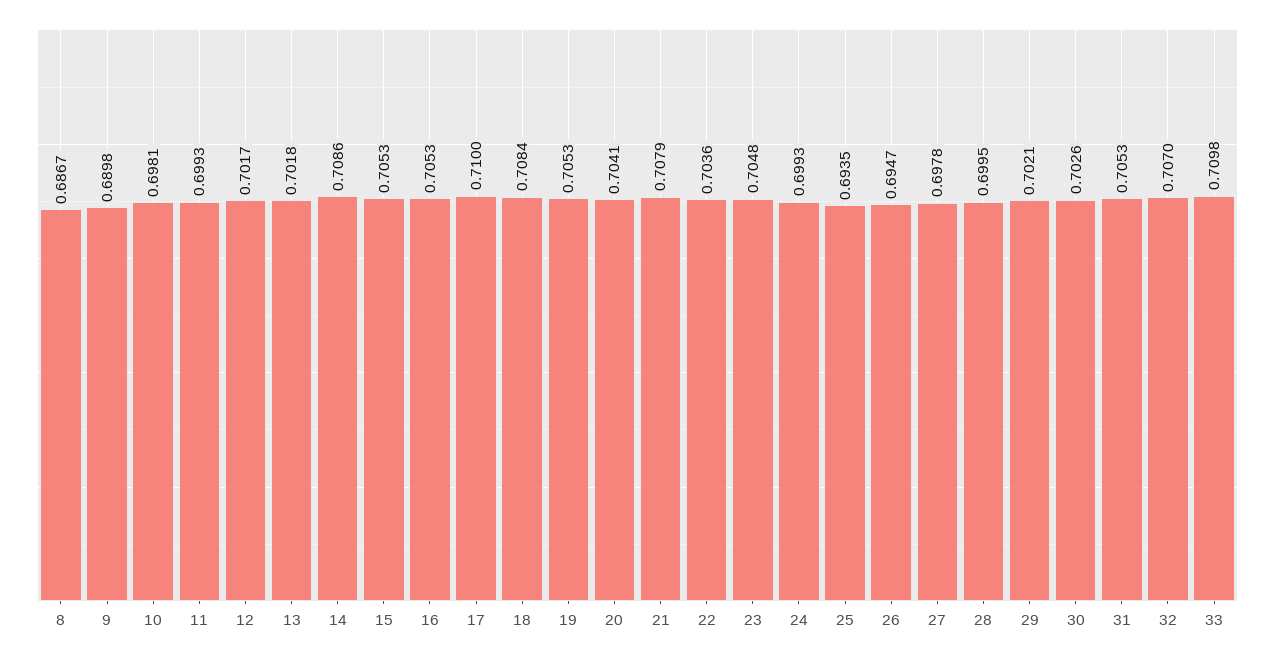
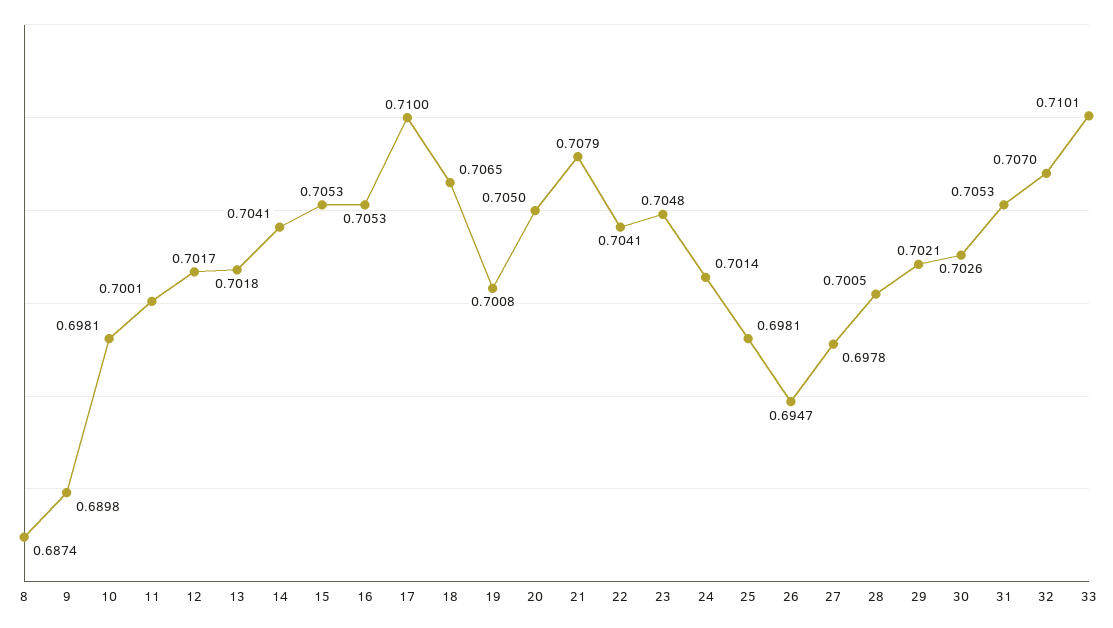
8: 0.6867 -> 0.6874
11: 0.6993 -> 0.7001
14: 0.7086 -> 0.7041
18: 0.7084 -> 0.7065
19: 0.7053 -> 0.7008
20: 0.7041 -> 0.705
22: 0.7036 -> 0.7041
24: 0.6993 -> 0.7014
25: 0.6935 -> 0.6981
28: 0.6995 -> 0.7005
33: 0.7098 -> 0.7101

